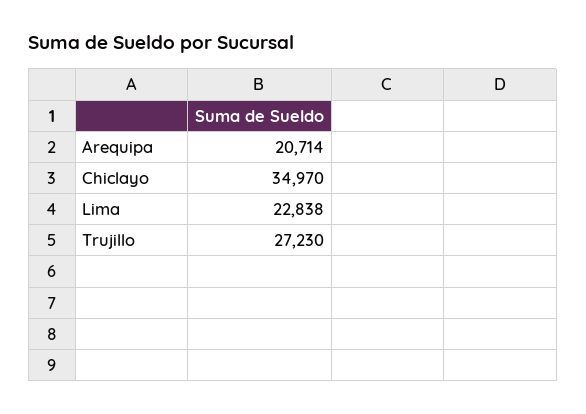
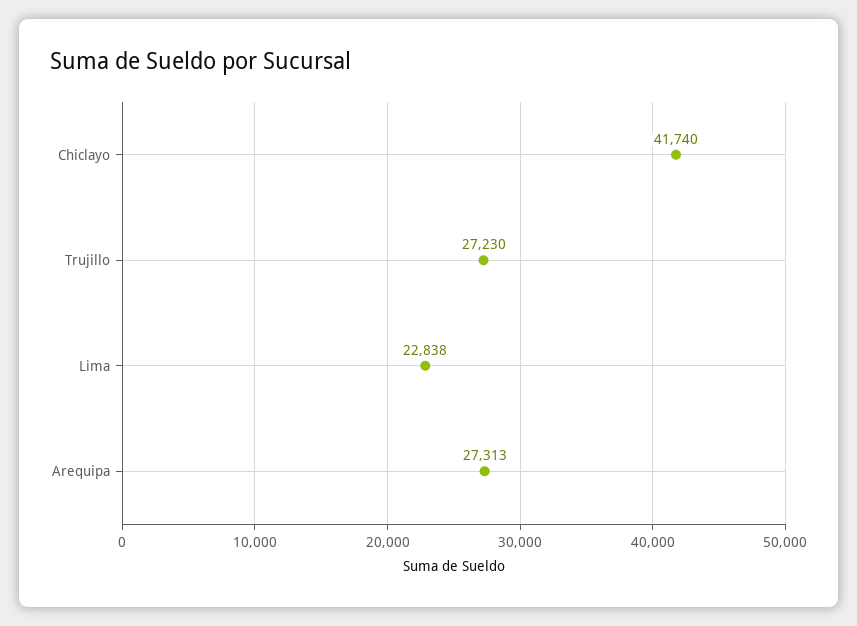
Arequipa: 20714 -> 27313
Chiclayo: 34970 -> 41740

